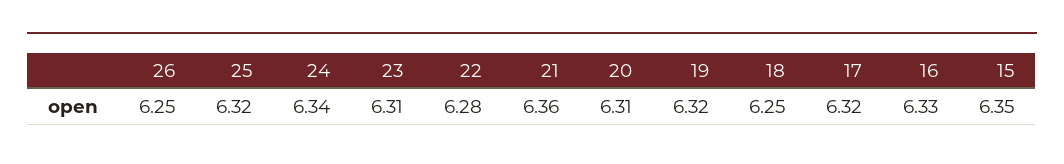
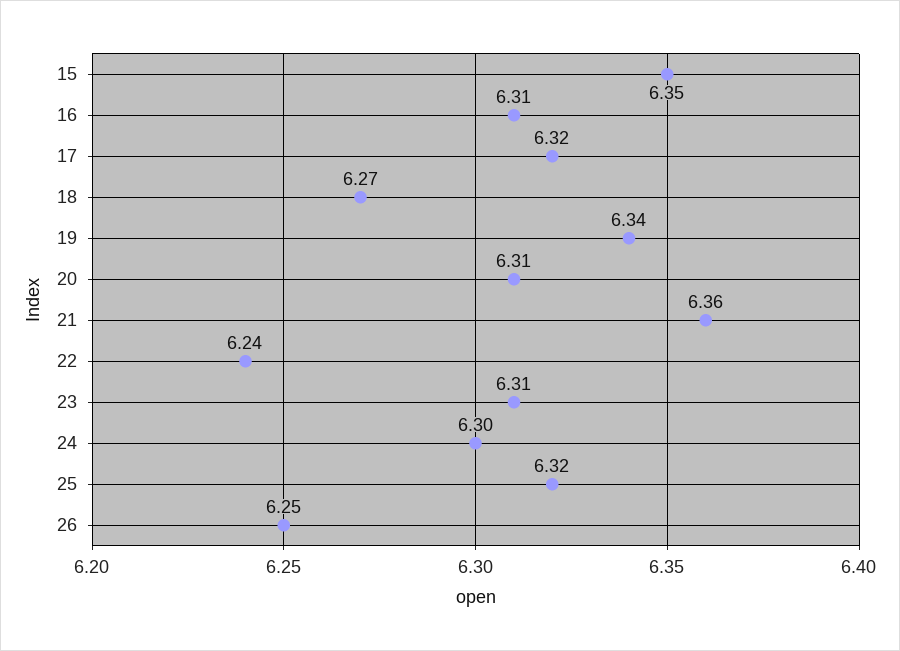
24: 6.34 -> 6.3
22: 6.28 -> 6.24
19: 6.32 -> 6.34
18: 6.25 -> 6.27
16: 6.33 -> 6.31

